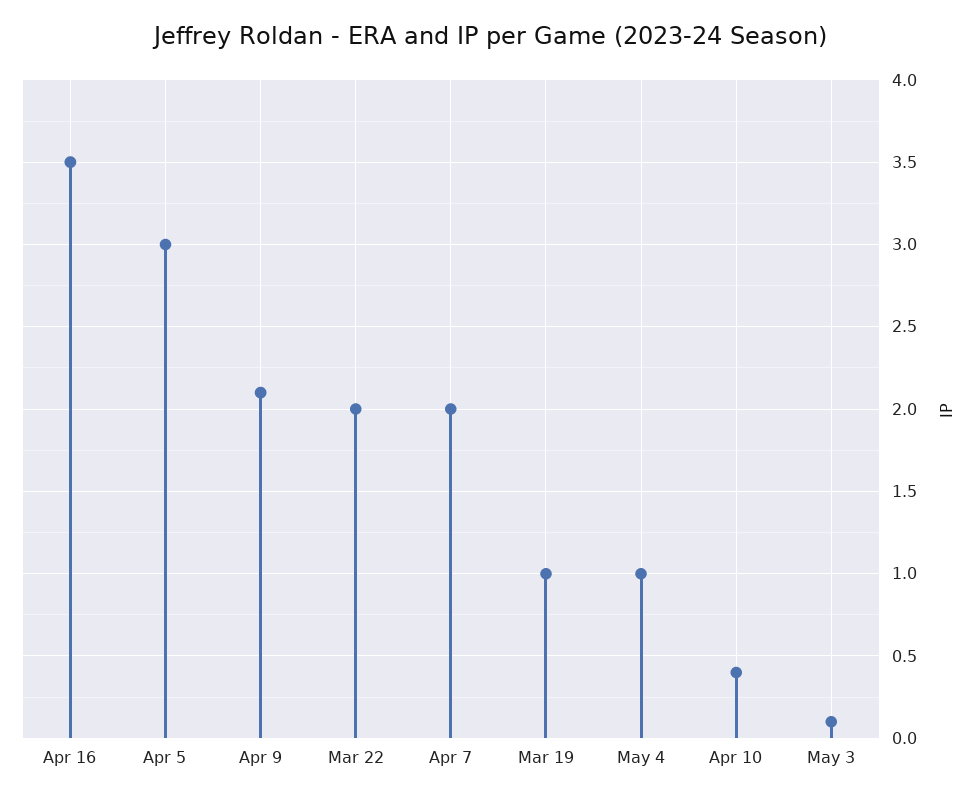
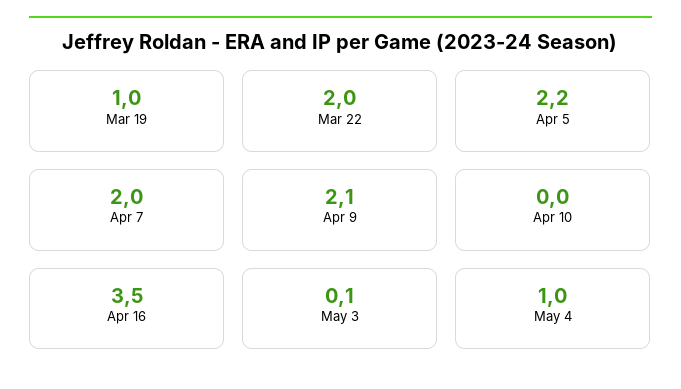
Apr 5: 3 -> 2.2
Apr 10: 0.4 -> 0

